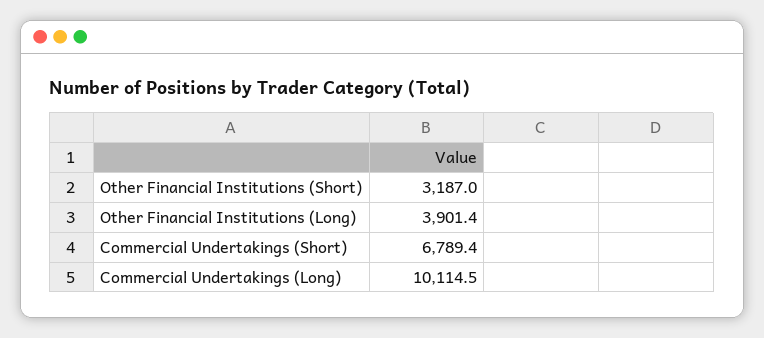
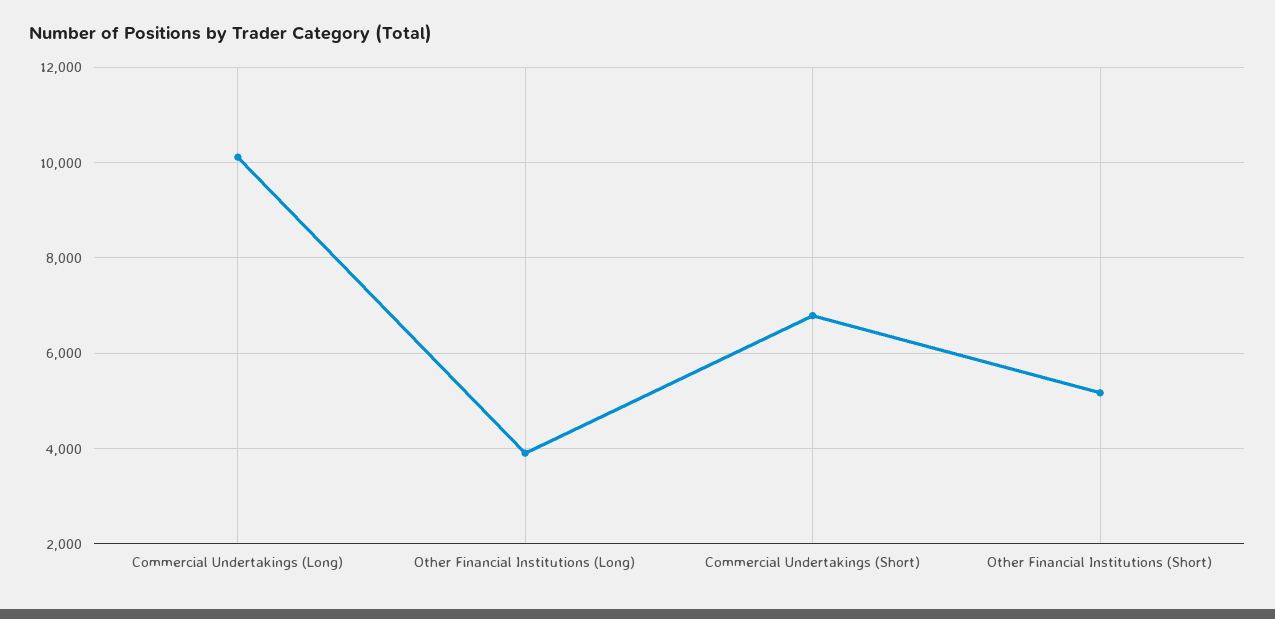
Other Financial Institutions (Short): 3187 -> 5200

